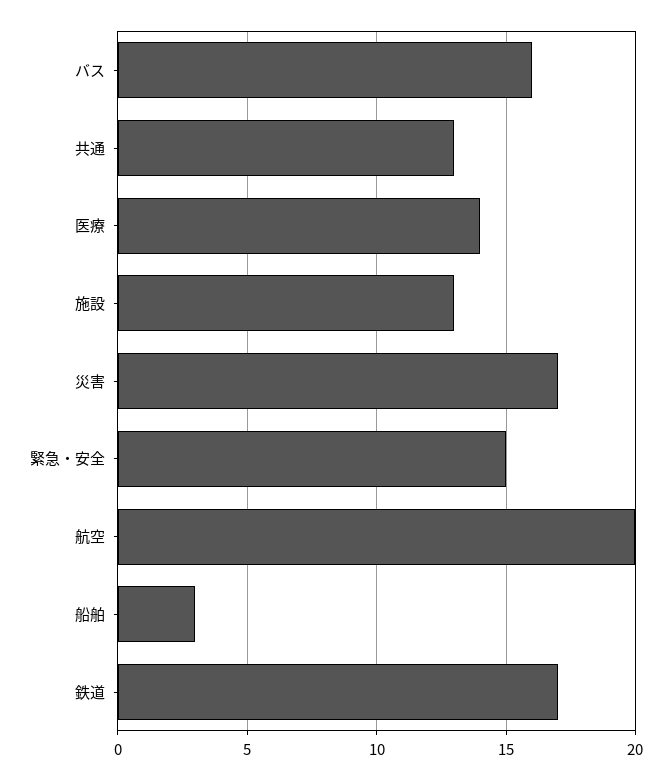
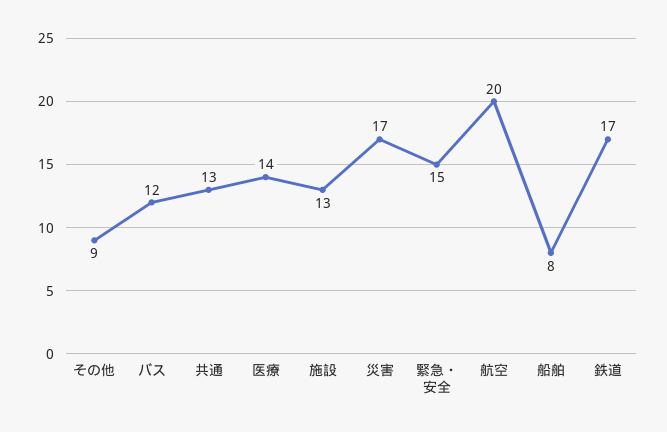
バス: 16 -> 12
船舶: 3 -> 8
その他: none -> 9

